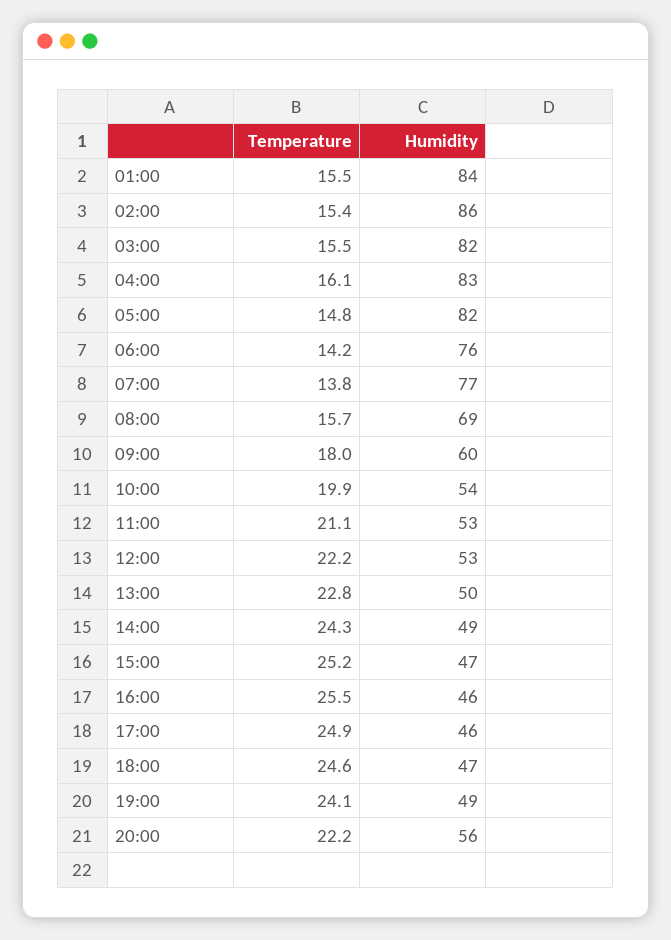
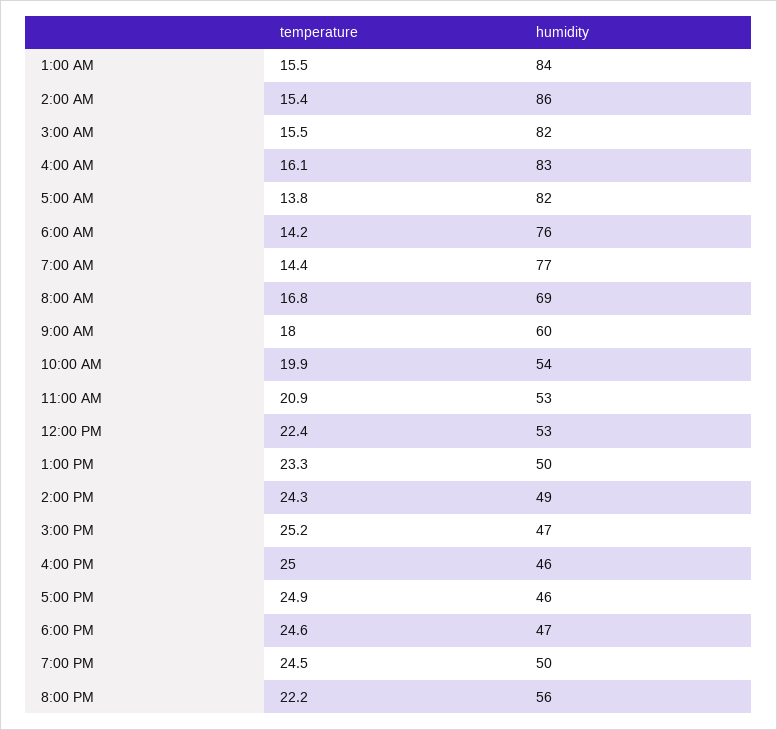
Temperature, 05:00: 14.8 -> 13.8
Temperature, 07:00: 13.8 -> 14.4
Temperature, 08:00: 15.7 -> 16.8
Temperature, 11:00: 21.1 -> 20.9
Temperature, 12:00: 22.2 -> 22.4
Temperature, 13:00: 22.8 -> 23.3
Temperature, 16:00: 25.5 -> 25
Temperature, 19:00: 24.1 -> 24.5
Humidity, 19:00: 49 -> 50

